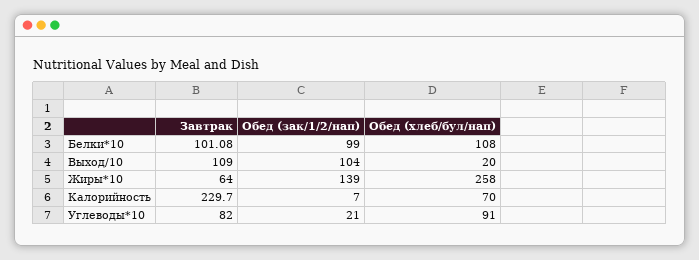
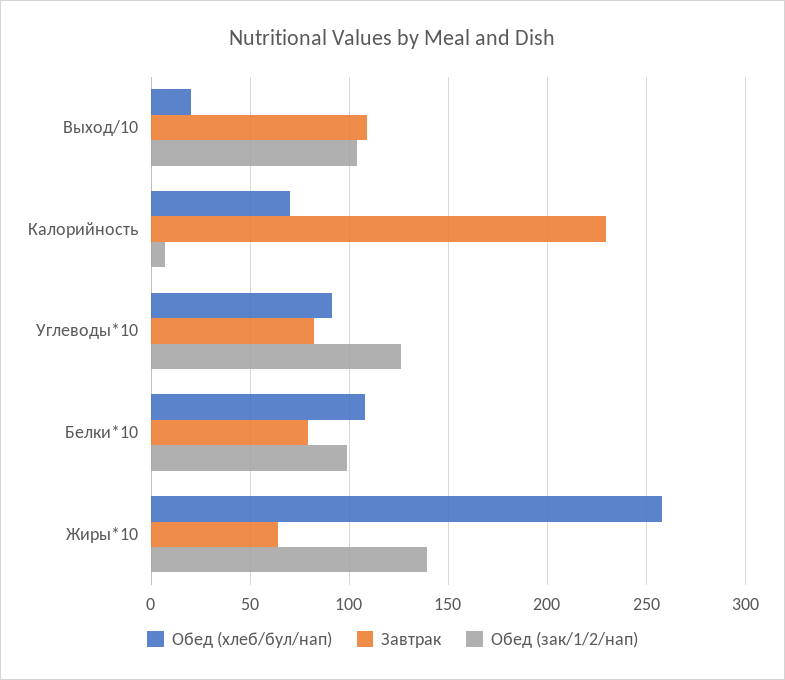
Завтрак, Белки*10: 101.08 -> 80
Обед (зак/1/2/нап), Углеводы*10: 21 -> 125

